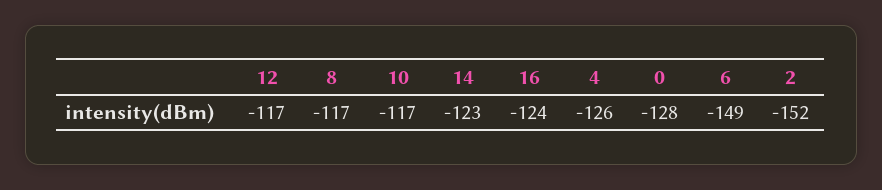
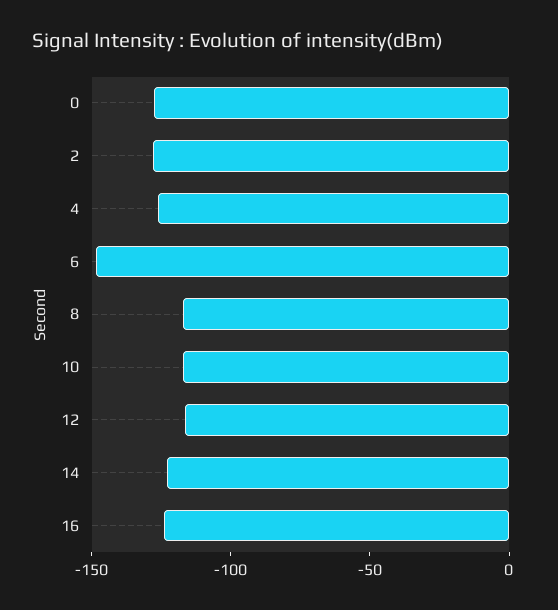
2: -152 -> -130

